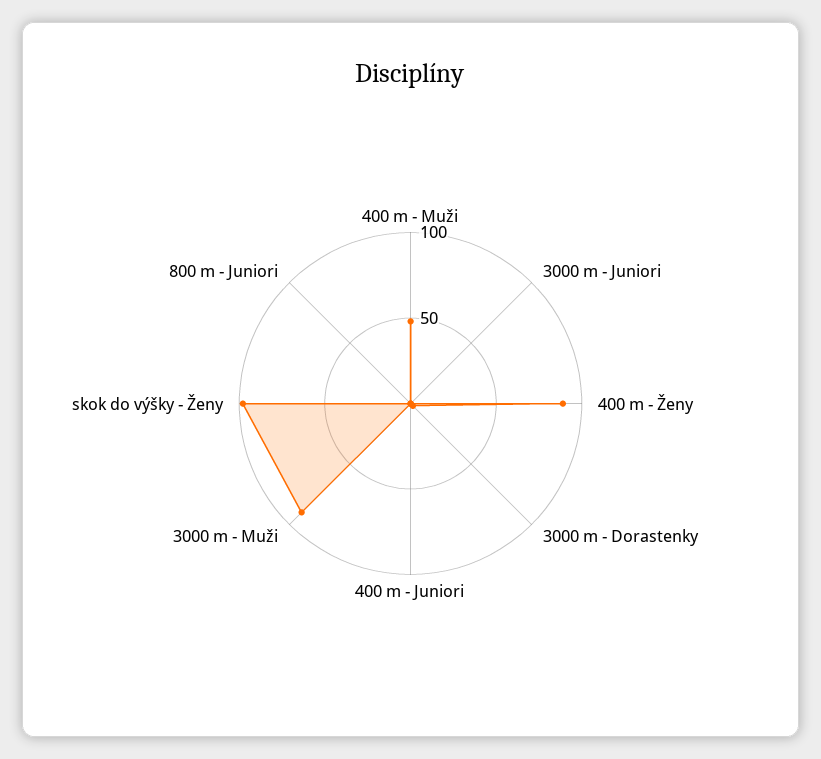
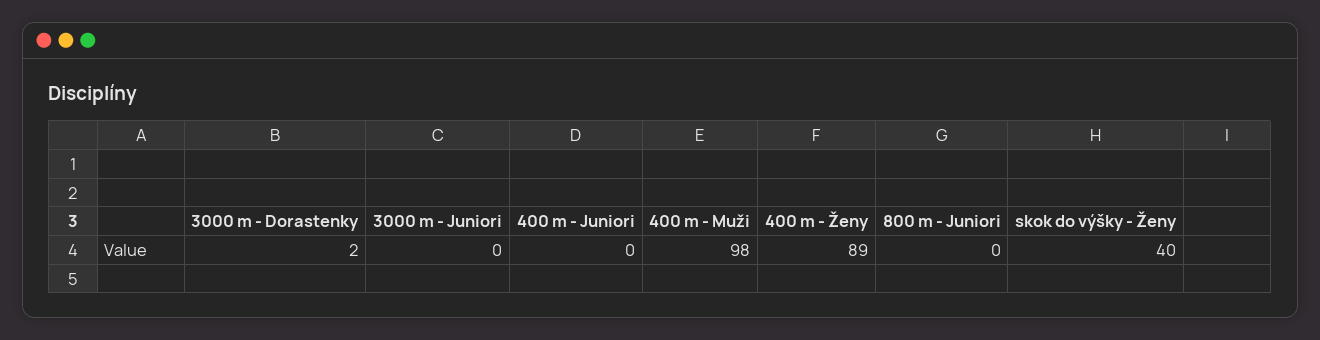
400 m - Muži: 50 -> 98
3000 m - Muži: 90 -> none
skok do výšky - Ženy: 100 -> 40

